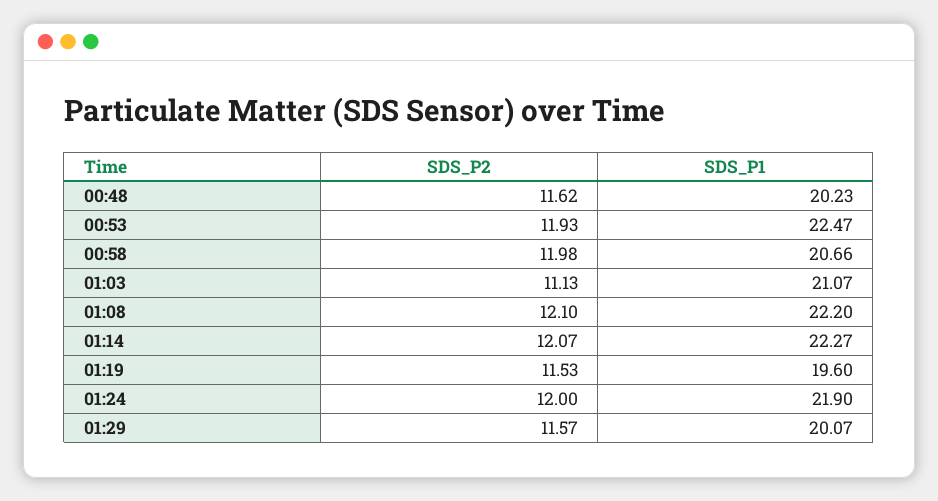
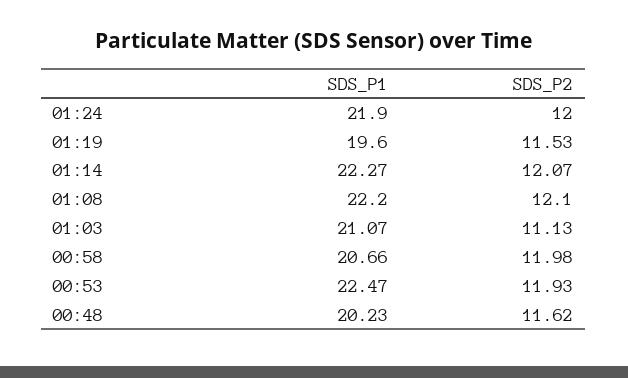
SDS_P2, 01:29: 11.57 -> none
SDS_P1, 01:29: 20.07 -> none

